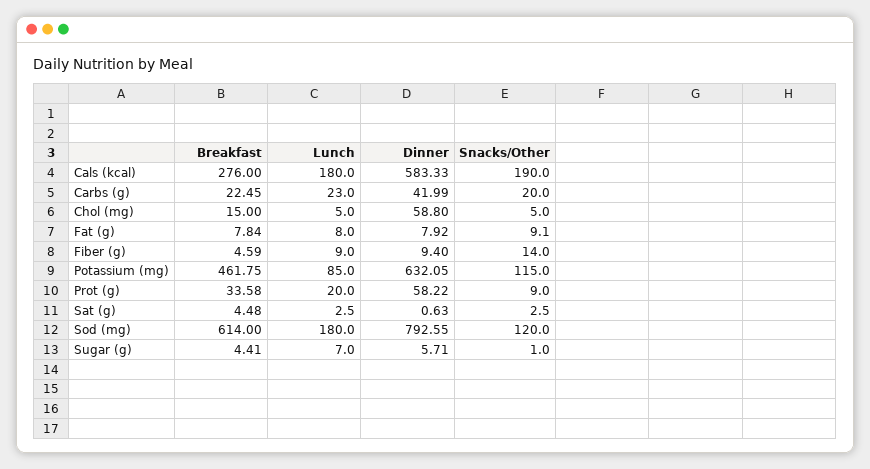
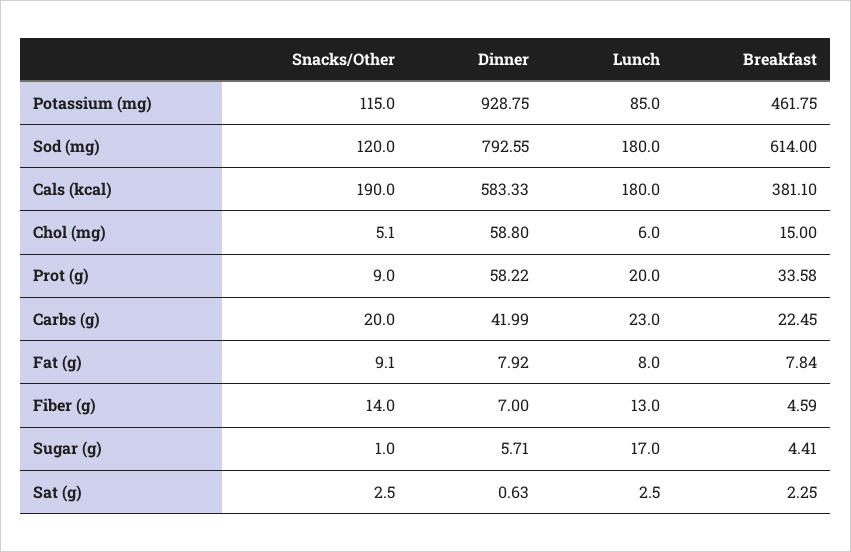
Breakfast, Cals (kcal): 276 -> 381.1
Lunch, Chol (mg): 5 -> 6
Snacks/Other, Chol (mg): 5 -> 5.1
Lunch, Fiber (g): 9 -> 13
Dinner, Fiber (g): 9.4 -> 7
Dinner, Potassium (mg): 632.05 -> 928.75
Breakfast, Sat (g): 4.48 -> 2.25
Lunch, Sugar (g): 7 -> 17

